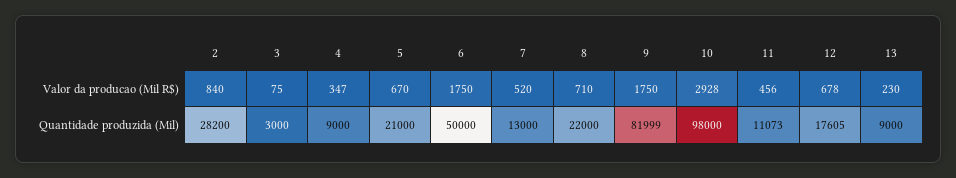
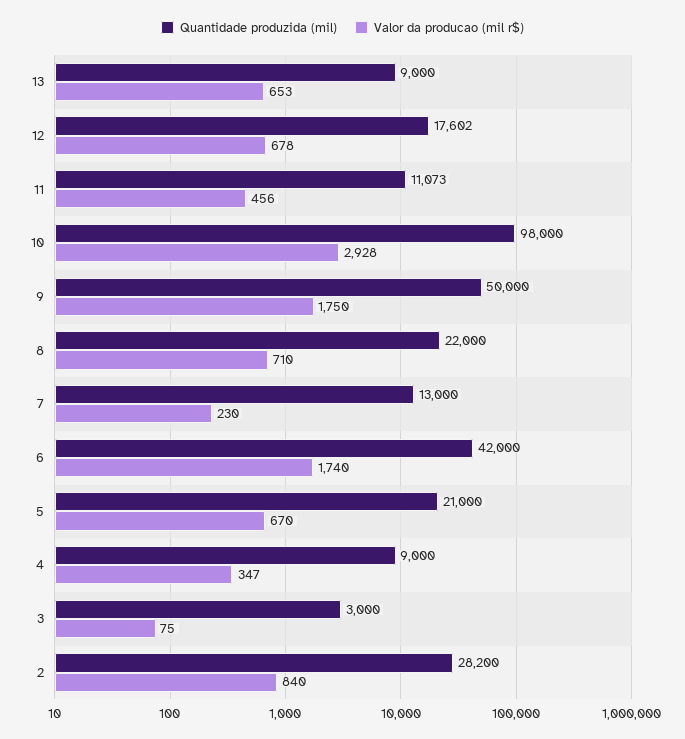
Valor da producao (Mil R$), 6: 1750 -> 1740
Valor da producao (Mil R$), 7: 520 -> 230
Valor da producao (Mil R$), 13: 230 -> 653
Quantidade produzida (Mil), 6: 50000 -> 42000
Quantidade produzida (Mil), 9: 81999 -> 50000
Quantidade produzida (Mil), 12: 17605 -> 17602

